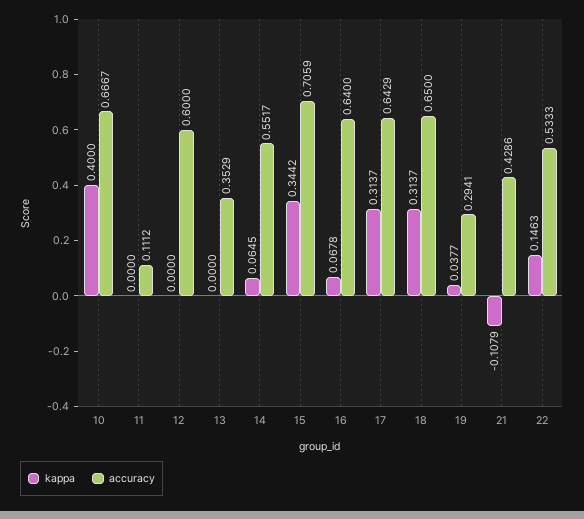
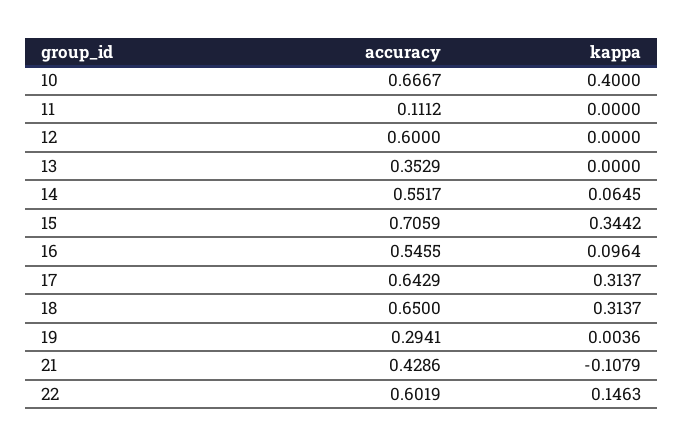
kappa, 16: 0.0678 -> 0.0964
accuracy, 16: 0.64 -> 0.5455
kappa, 19: 0.0377 -> 0.0036
accuracy, 22: 0.5333 -> 0.6019

